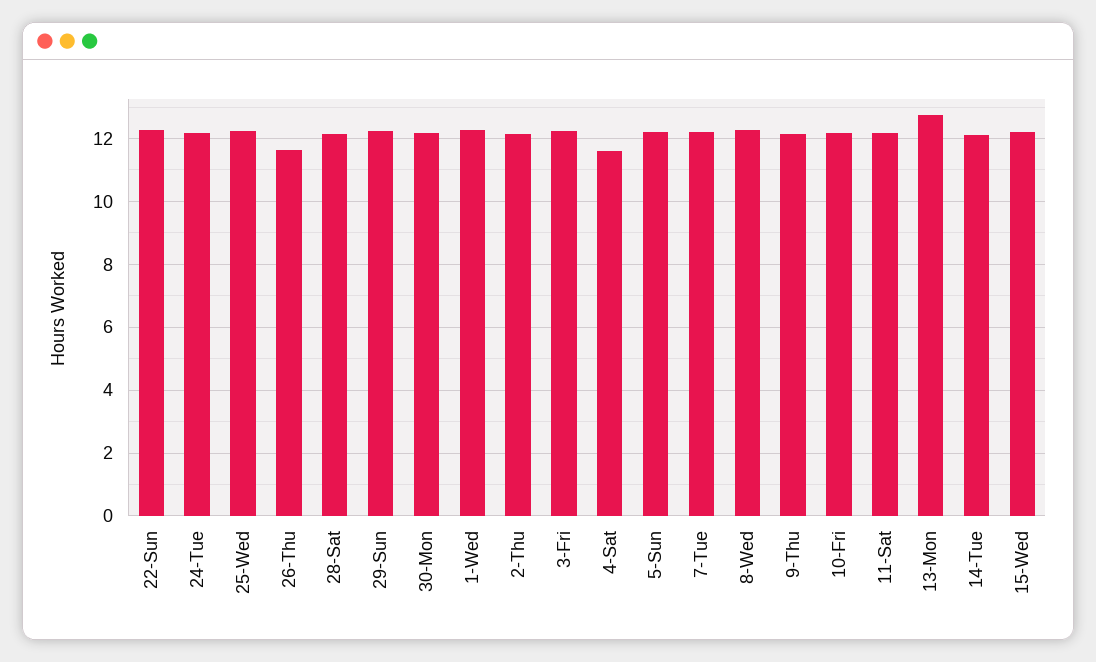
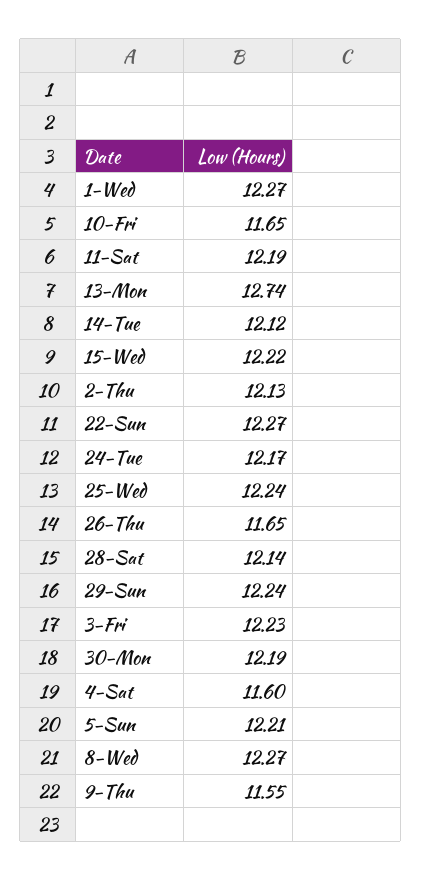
7-Tue: 12.2 -> none
9-Thu: 12.2 -> 11.55
10-Fri: 12.2 -> 11.65

